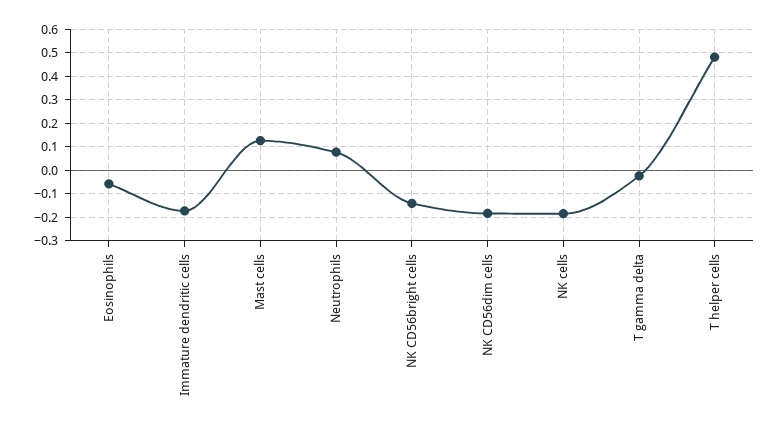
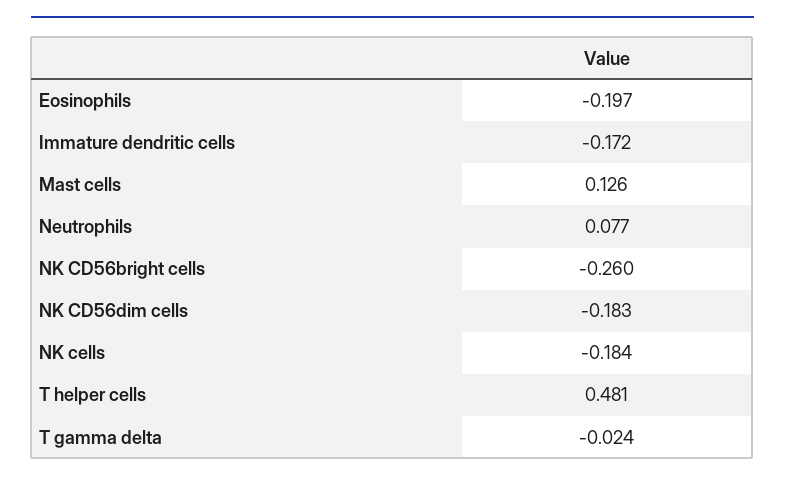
Eosinophils: -0.05 -> -0.197
NK CD56bright cells: -0.15 -> -0.26

